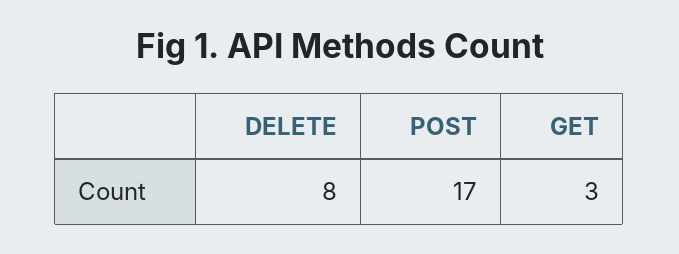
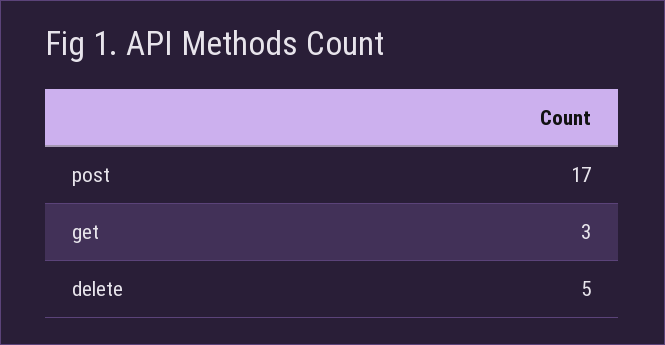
DELETE: 8 -> 5

